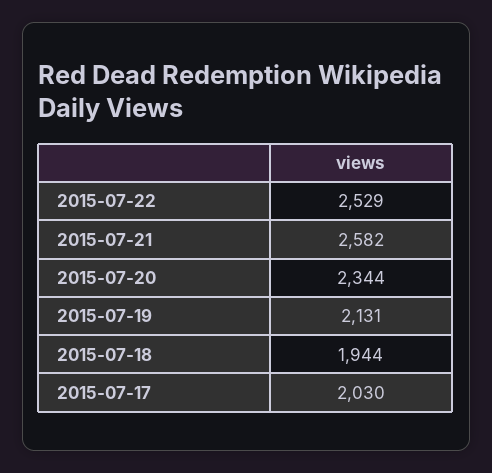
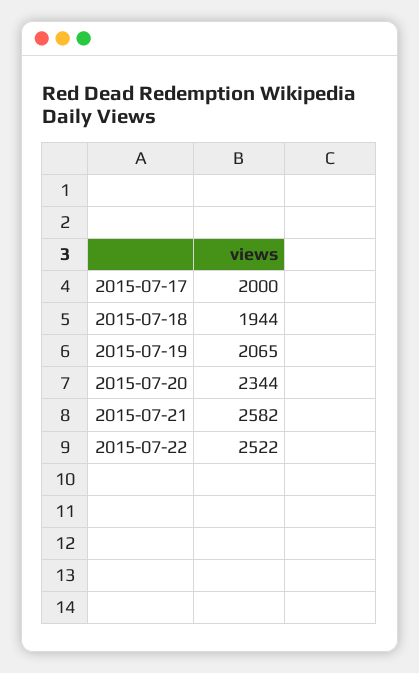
2015-07-22: 2529 -> 2522
2015-07-19: 2131 -> 2065
2015-07-17: 2030 -> 2000

